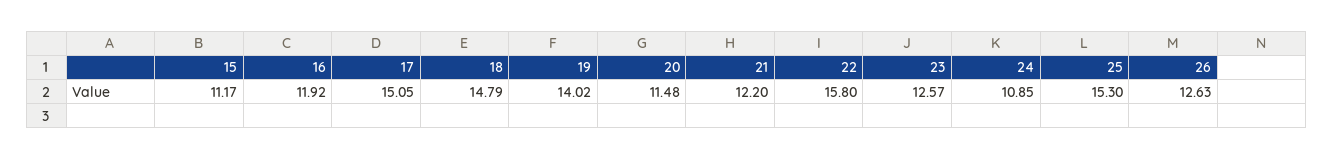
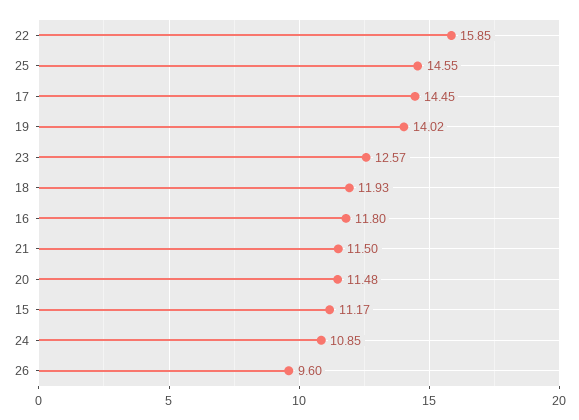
16: 11.92 -> 11.8
17: 15.05 -> 14.45
18: 14.79 -> 11.93
21: 12.2 -> 11.5
22: 15.8 -> 15.85
25: 15.3 -> 14.55
26: 12.63 -> 9.6

